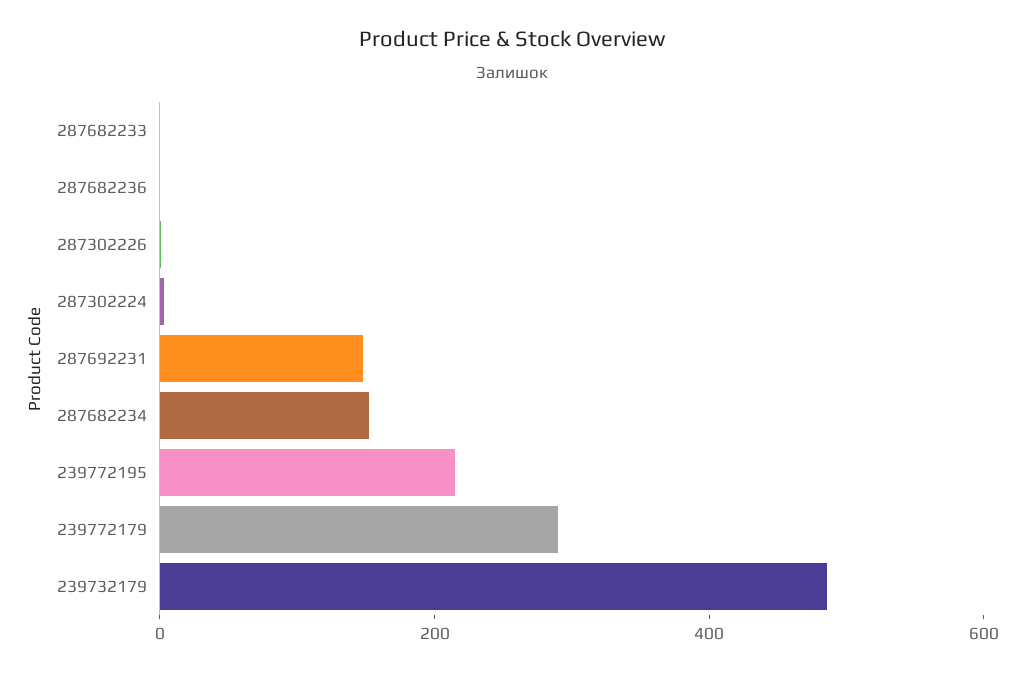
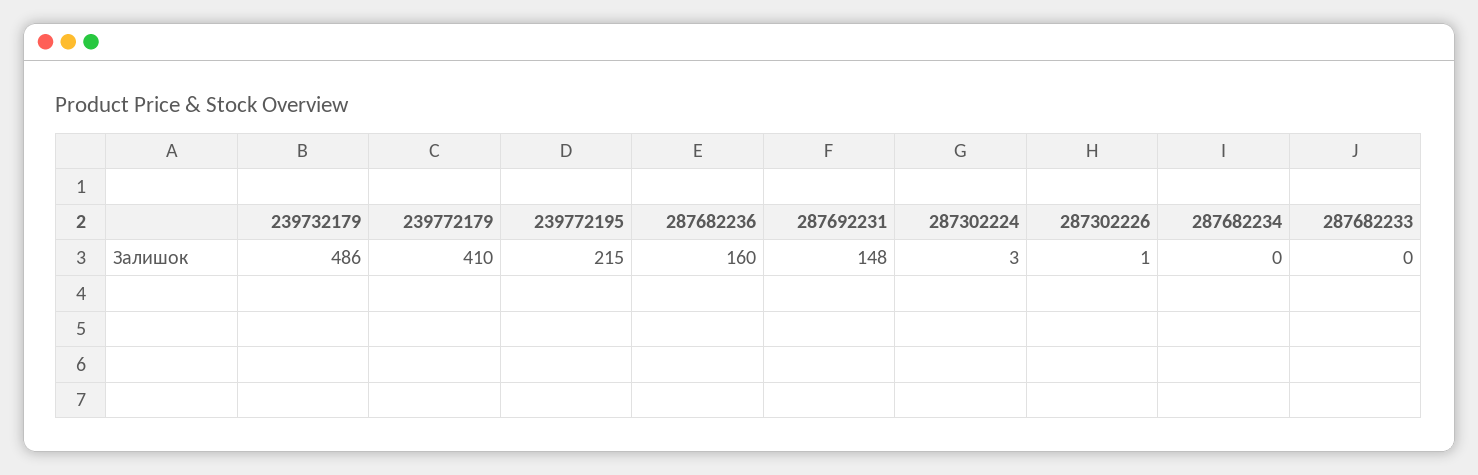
287682236: 0 -> 160
287682234: 150 -> 0
239772179: 300 -> 410

